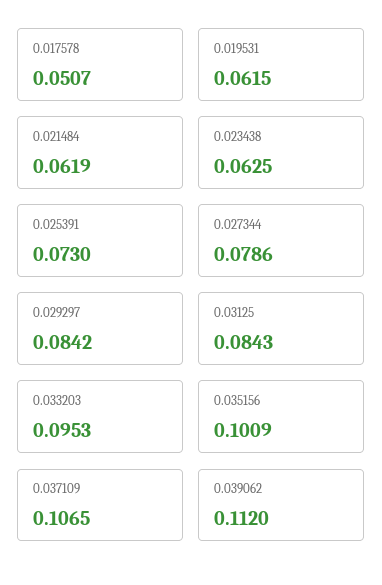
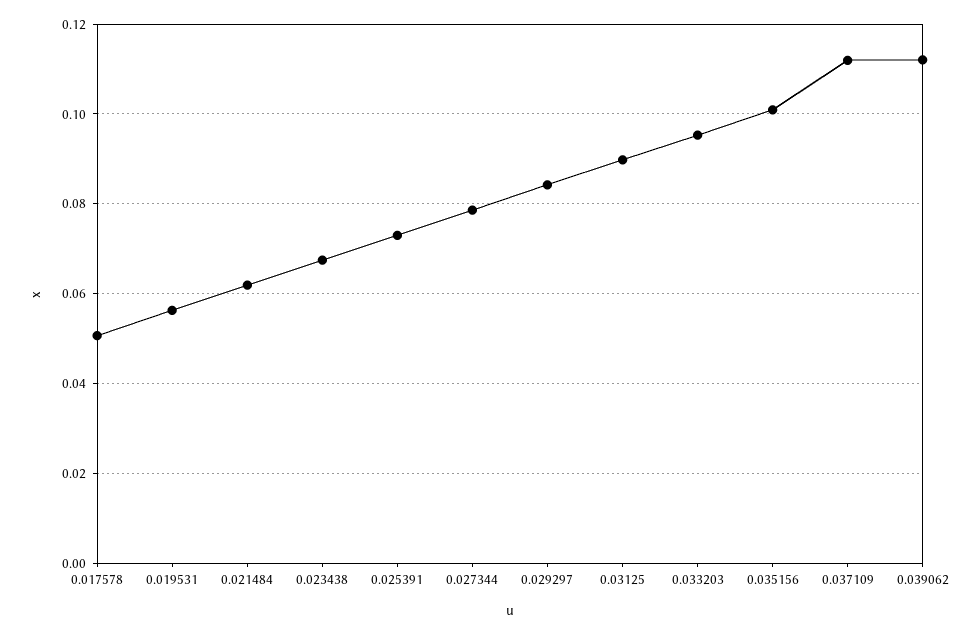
0.019531: 0.0615 -> 0.056
0.023438: 0.0625 -> 0.068
0.03125: 0.0843 -> 0.09
0.037109: 0.1065 -> 0.112

